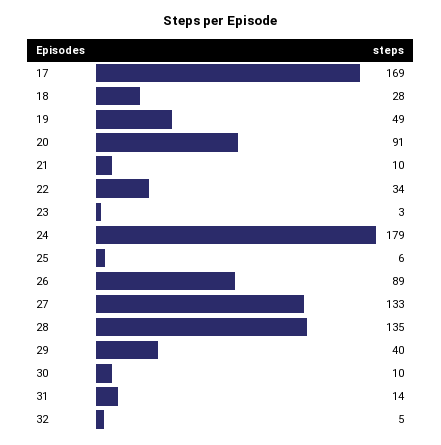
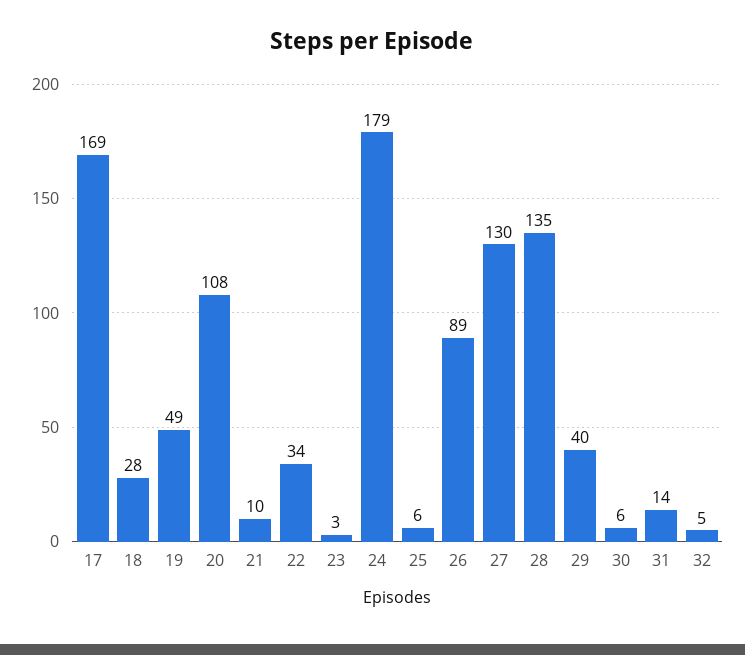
20: 91 -> 108
27: 133 -> 130
30: 10 -> 6

